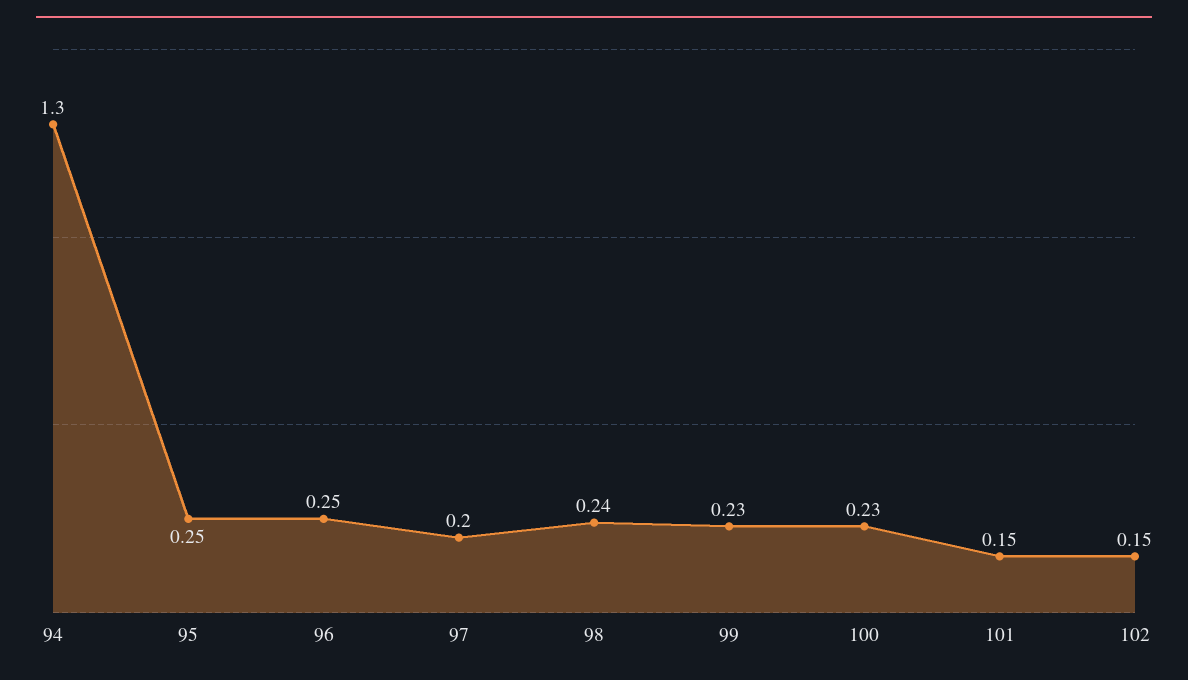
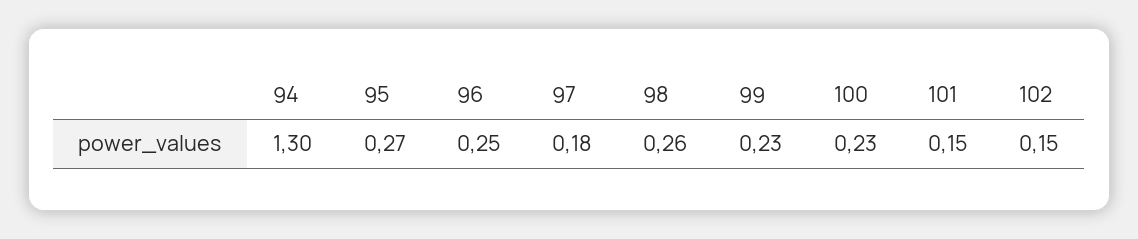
95: 0.25 -> 0.27
97: 0.2 -> 0.18
98: 0.24 -> 0.26

